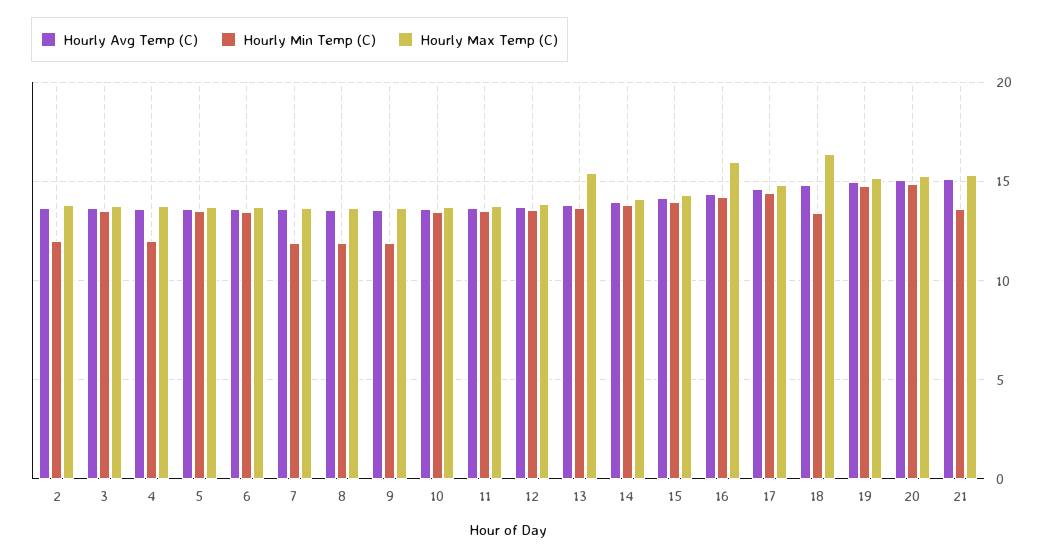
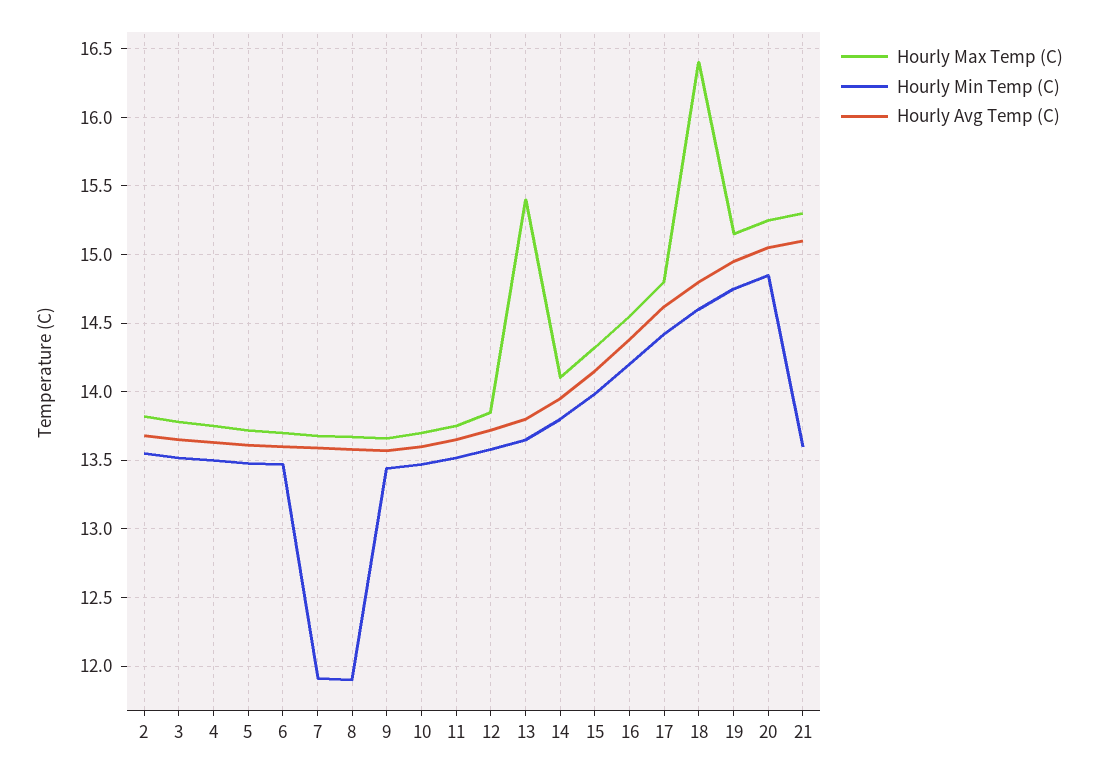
Hourly Min Temp (C), 2: 12 -> 13.55
Hourly Min Temp (C), 4: 12 -> 13.5
Hourly Min Temp (C), 9: 12 -> 13.45
Hourly Max Temp (C), 16: 16 -> 14.55
Hourly Min Temp (C), 18: 13.5 -> 14.6

